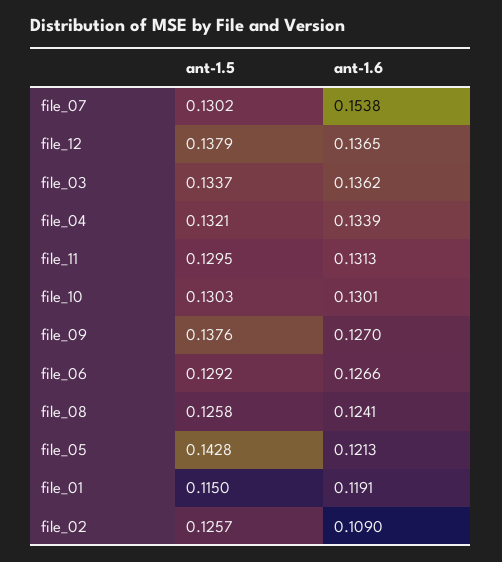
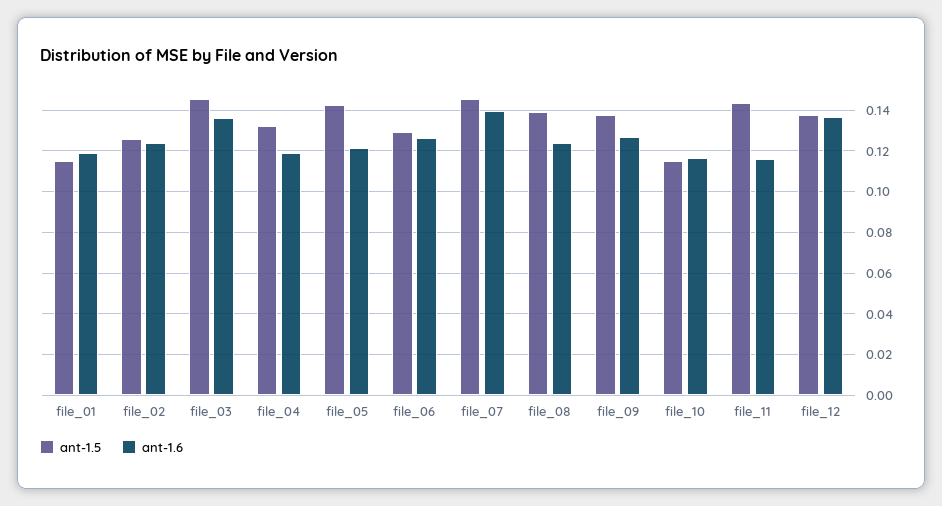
ant-1.5, file_07: 0.1302 -> 0.145
ant-1.6, file_07: 0.1538 -> 0.14
ant-1.5, file_03: 0.1337 -> 0.145
ant-1.6, file_04: 0.1339 -> 0.12
ant-1.5, file_11: 0.1295 -> 0.145
ant-1.6, file_11: 0.1313 -> 0.115
ant-1.5, file_10: 0.1303 -> 0.115
ant-1.6, file_10: 0.1301 -> 0.115
ant-1.5, file_08: 0.1258 -> 0.14
ant-1.6, file_02: 0.109 -> 0.125

